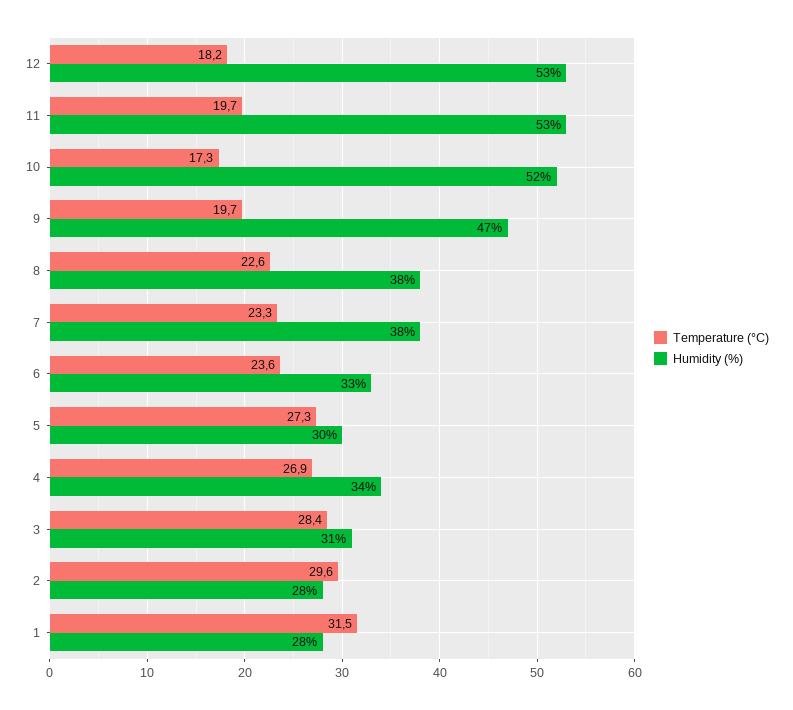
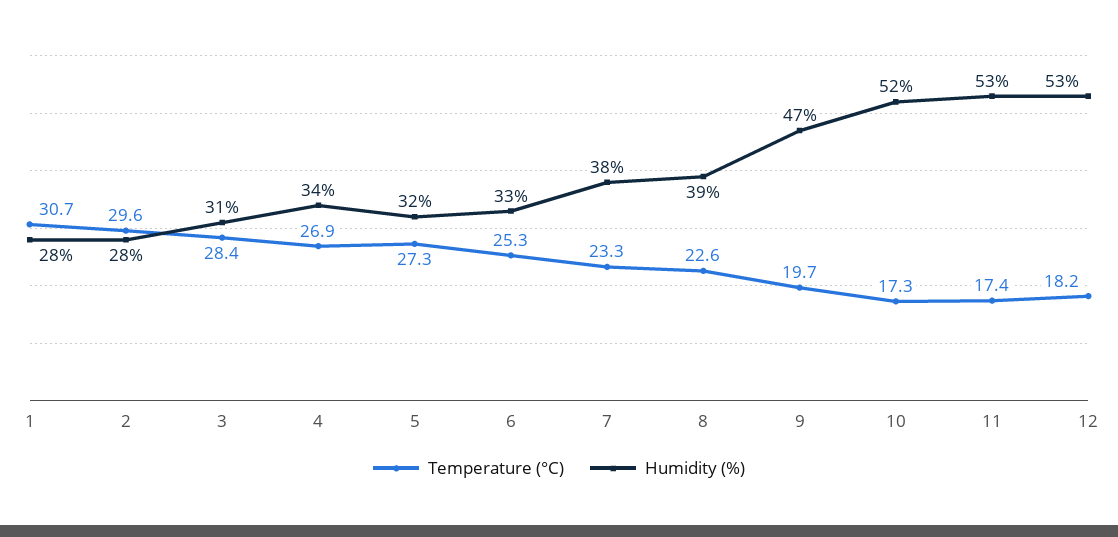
Temperature (°C), 11: 19.7 -> 17.4
Humidity (%), 8: 38 -> 39
Temperature (°C), 6: 23.6 -> 25.3
Humidity (%), 5: 30 -> 32
Temperature (°C), 1: 31.5 -> 30.7

